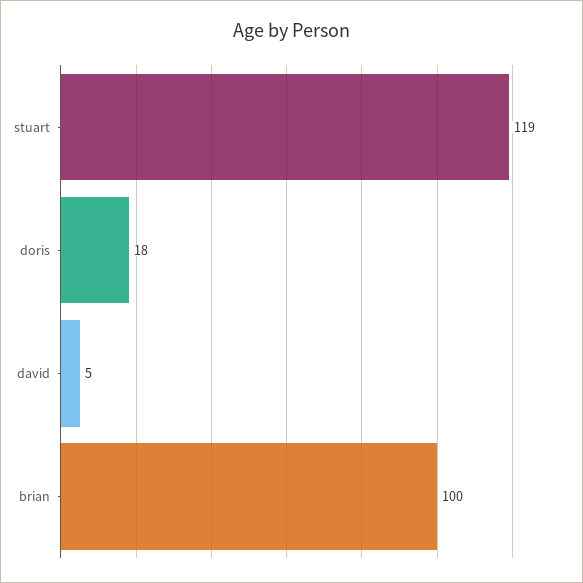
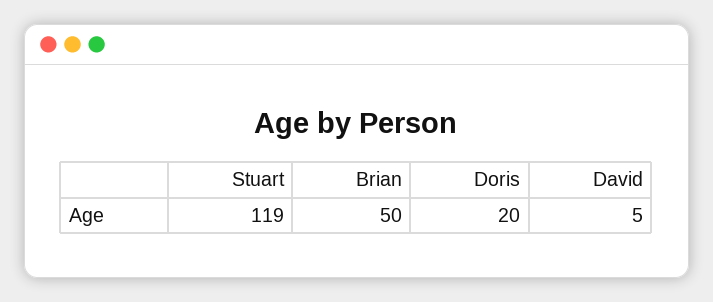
doris: 18 -> 20
brian: 100 -> 50

